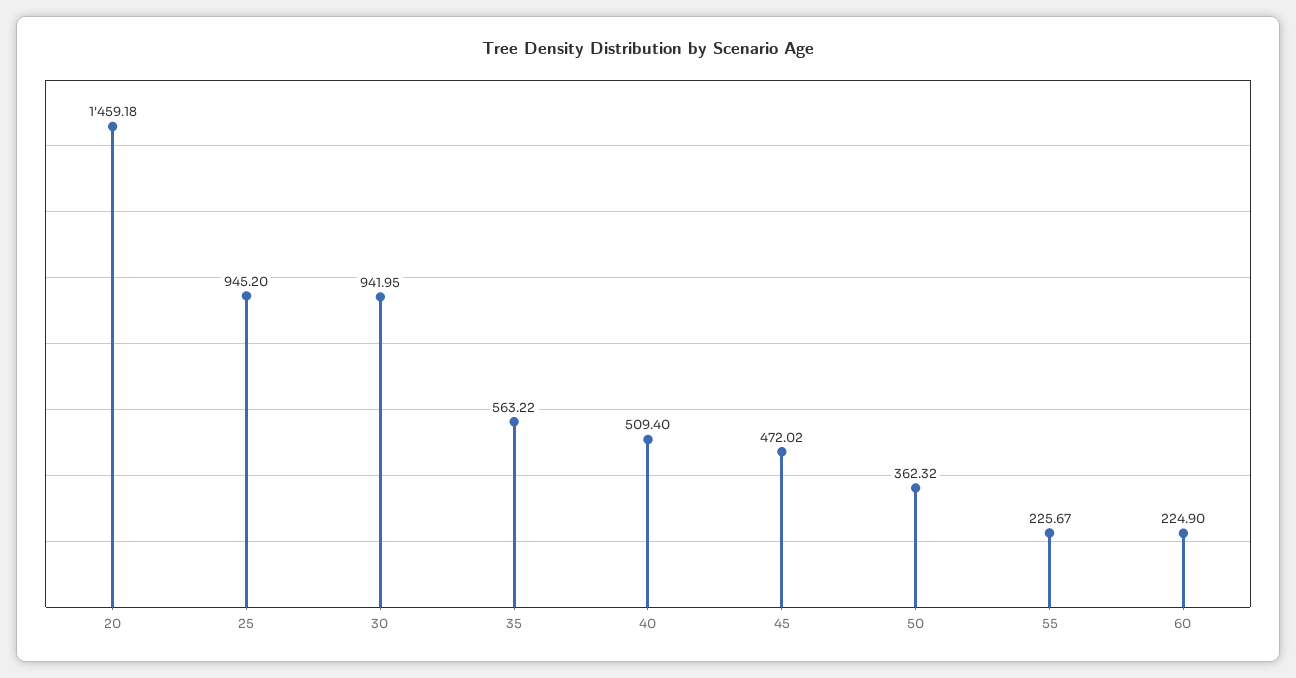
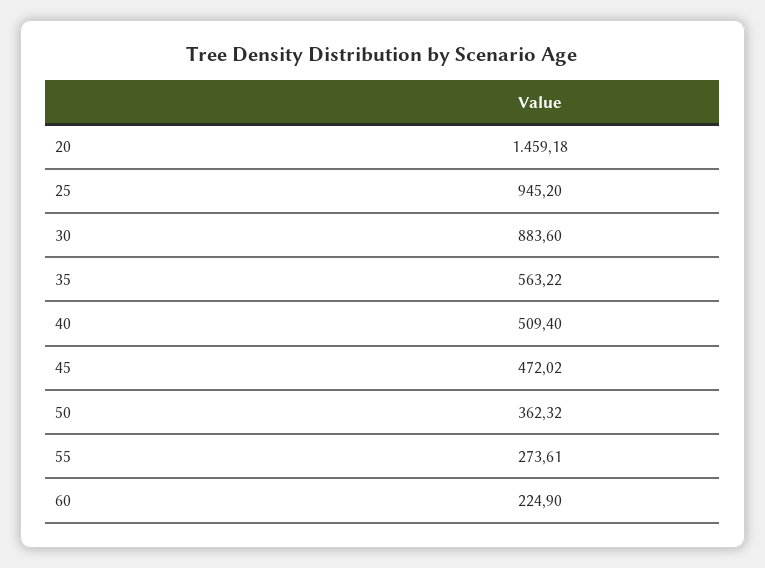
30: 941.95 -> 883.6
55: 225.67 -> 273.61

